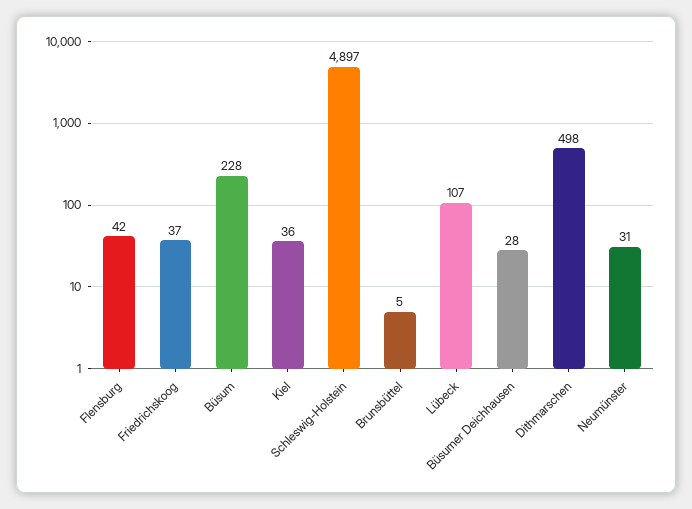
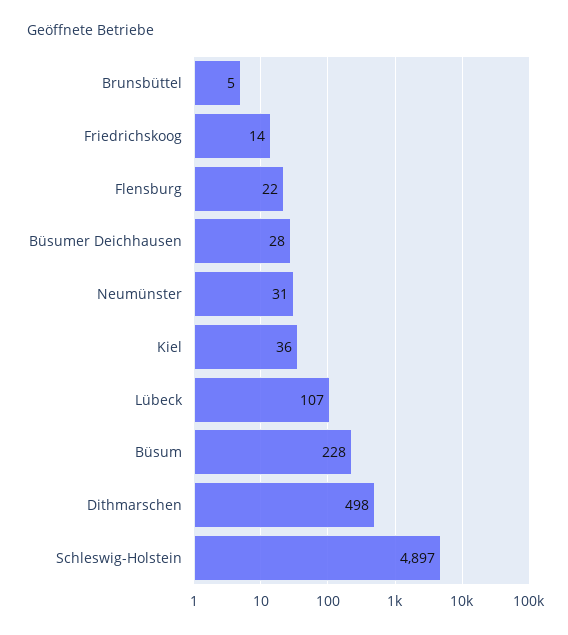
Flensburg: 42 -> 22
Friedrichskoog: 37 -> 14

